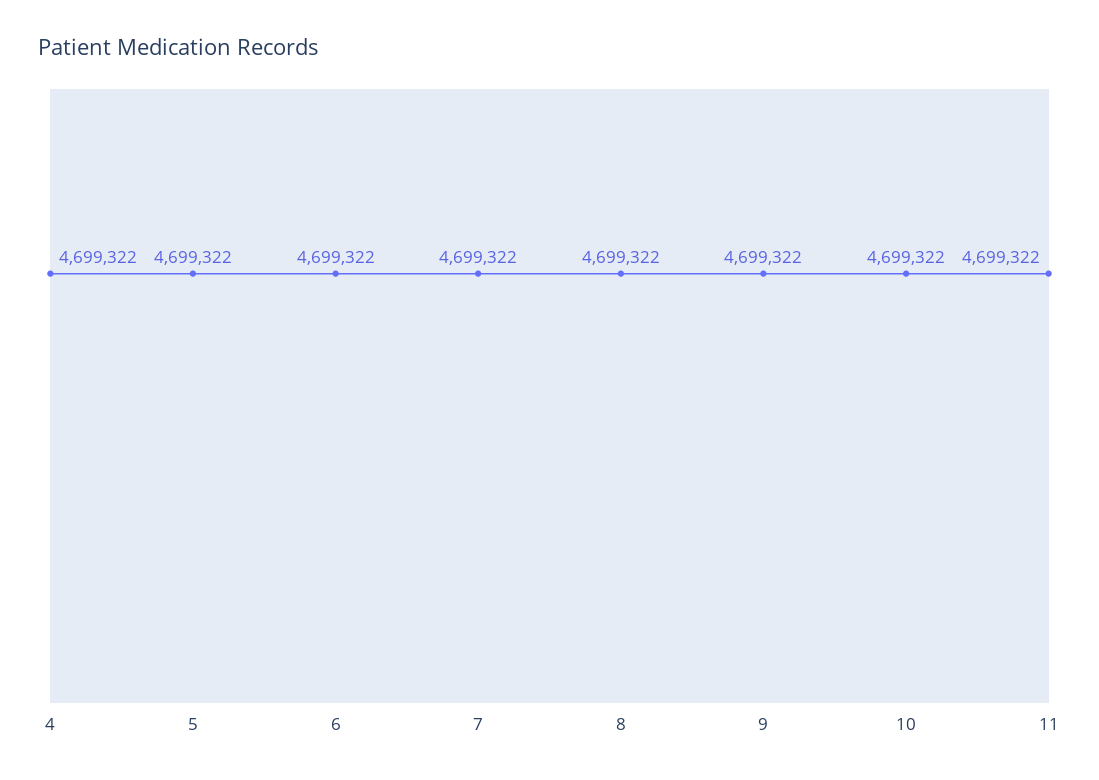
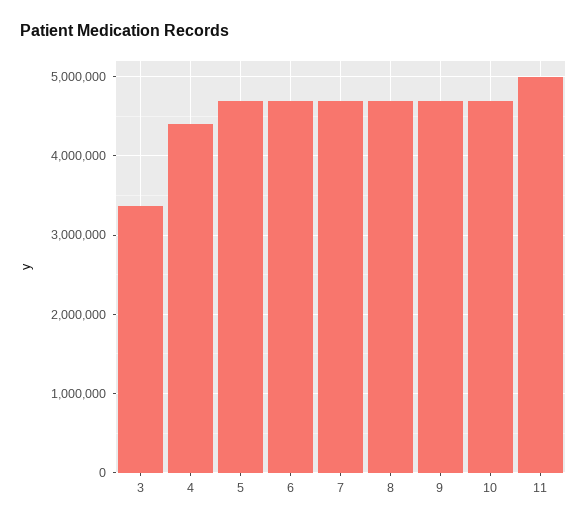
4: 4699322 -> 4400000
11: 4699322 -> 5000000
3: none -> 3400000

